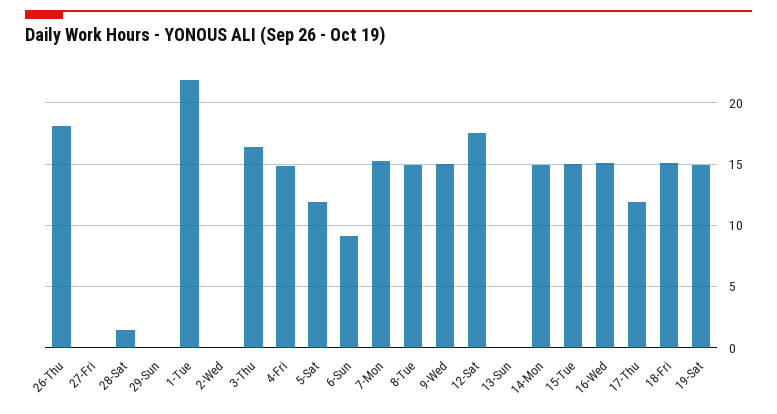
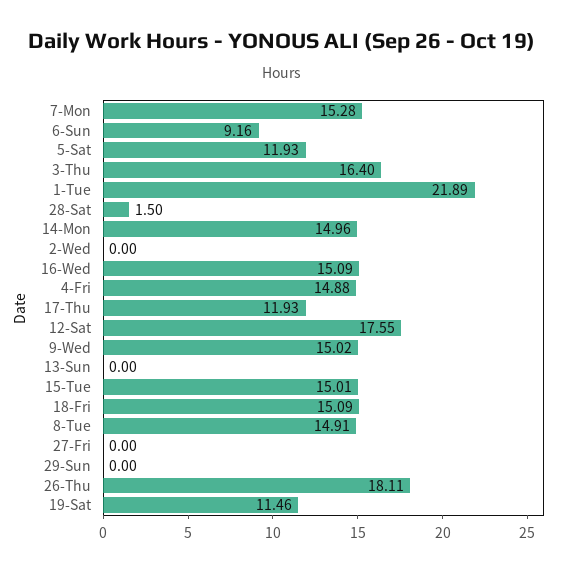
19-Sat: 15 -> 11.46

